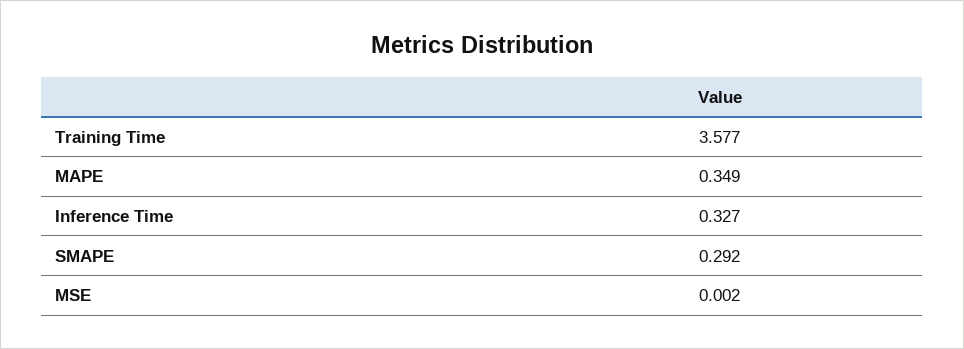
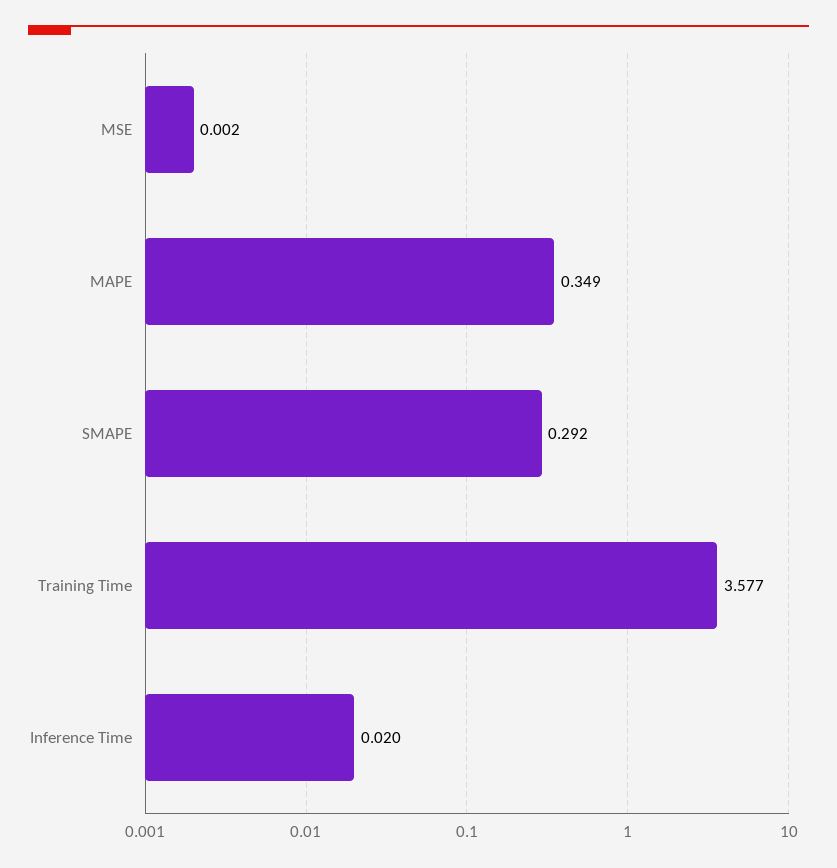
Inference Time: 0.327 -> 0.02

